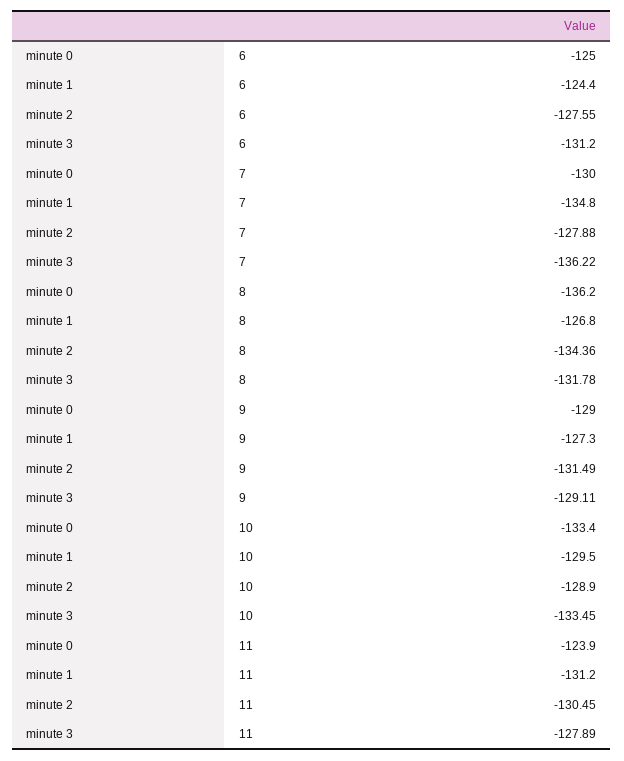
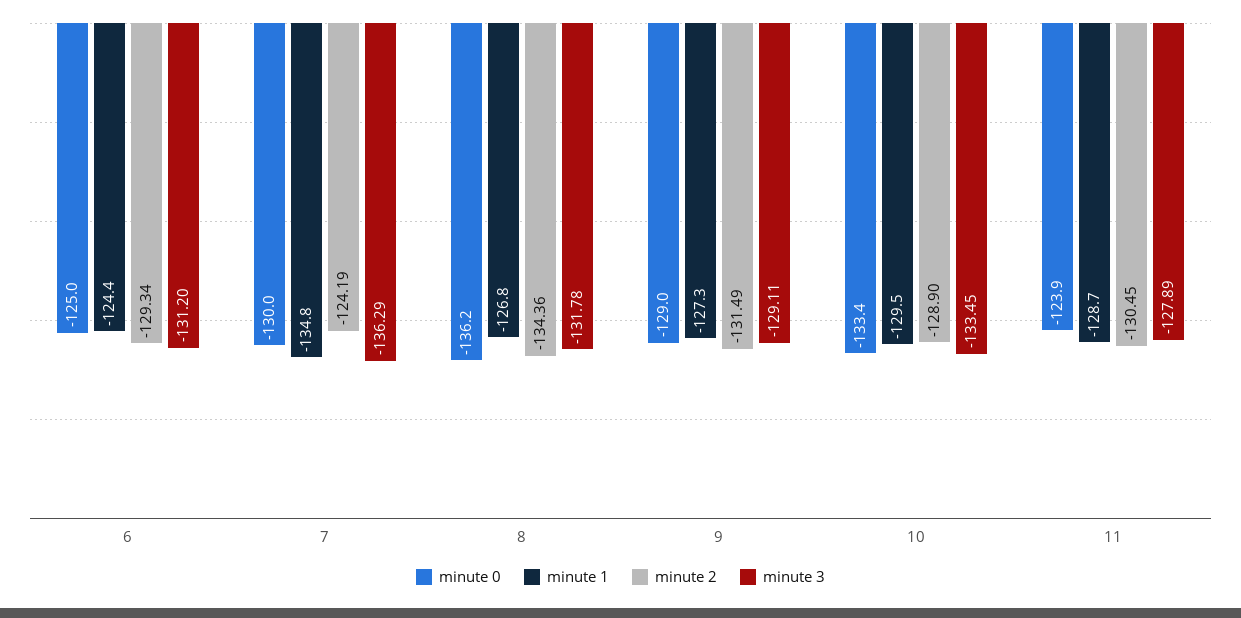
minute 2, 6: -127.55 -> -129.34
minute 2, 7: -127.88 -> -124.19
minute 3, 7: -136.22 -> -136.29
minute 1, 11: -131.2 -> -128.7

